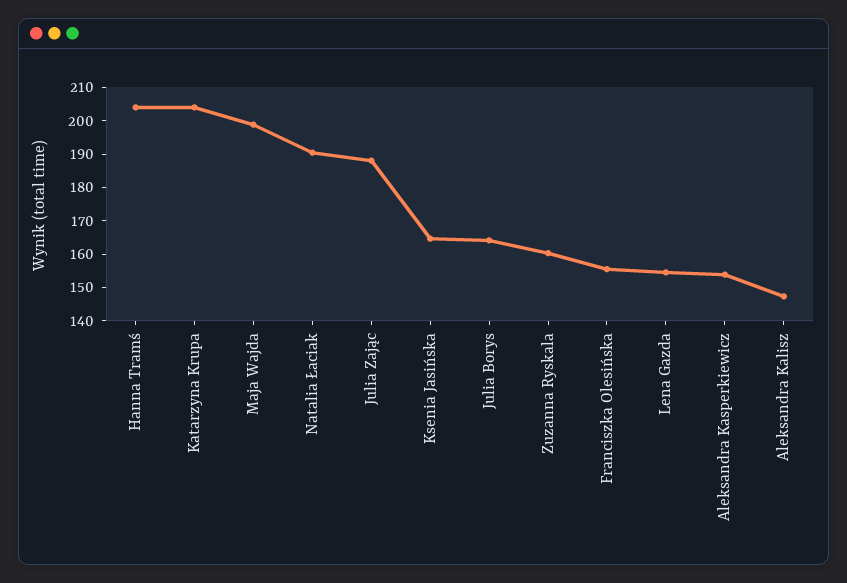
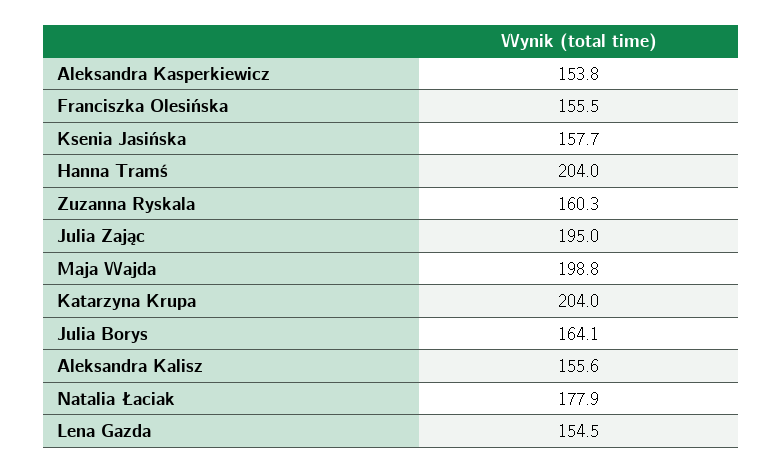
Natalia Łaciak: 190 -> 177.9
Julia Zając: 187.5 -> 195
Ksenia Jasińska: 165 -> 157.7
Aleksandra Kalisz: 147.5 -> 155.6

